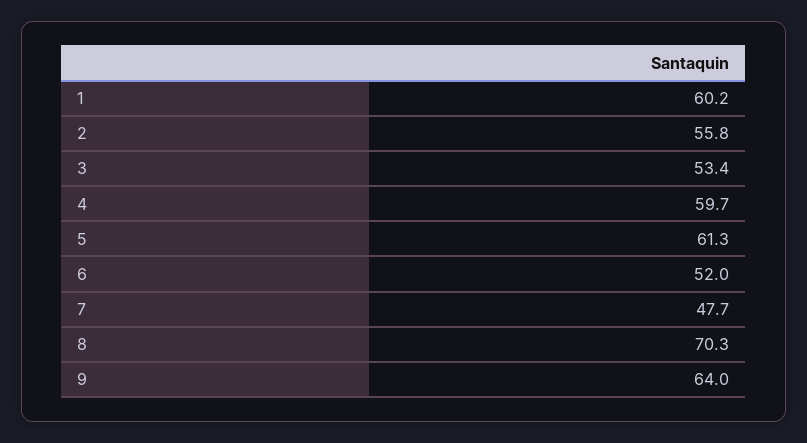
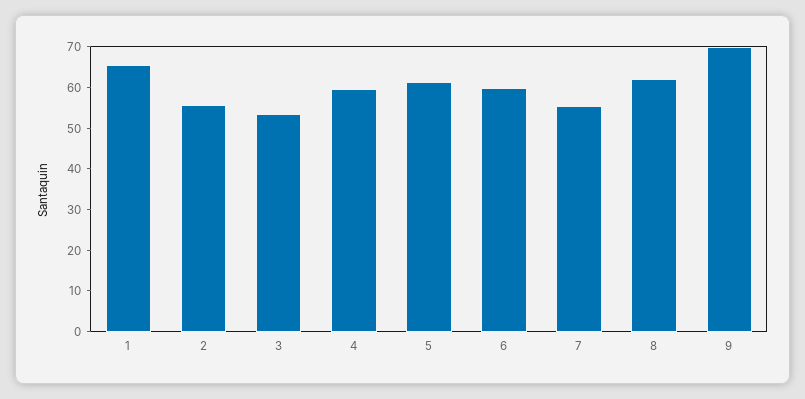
1: 60.2 -> 66
6: 52 -> 60
7: 47.7 -> 56
8: 70.3 -> 62
9: 64 -> 70

